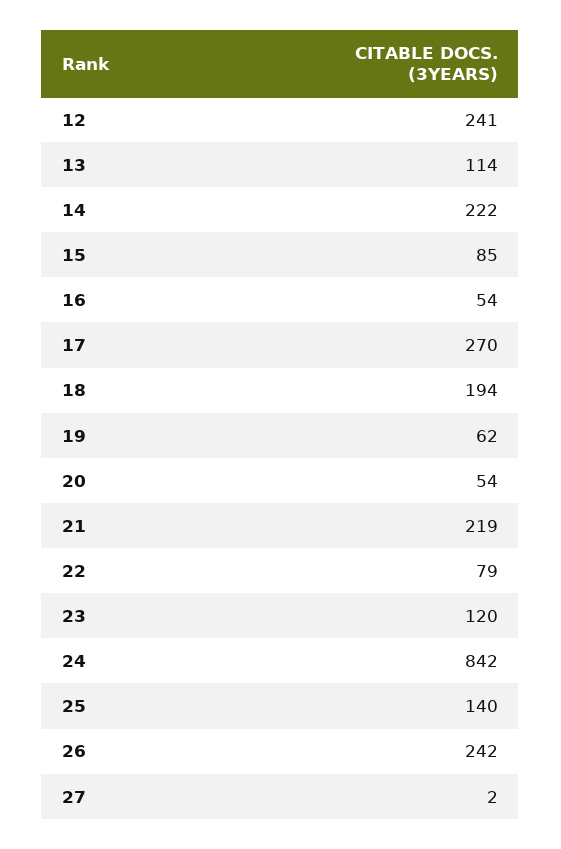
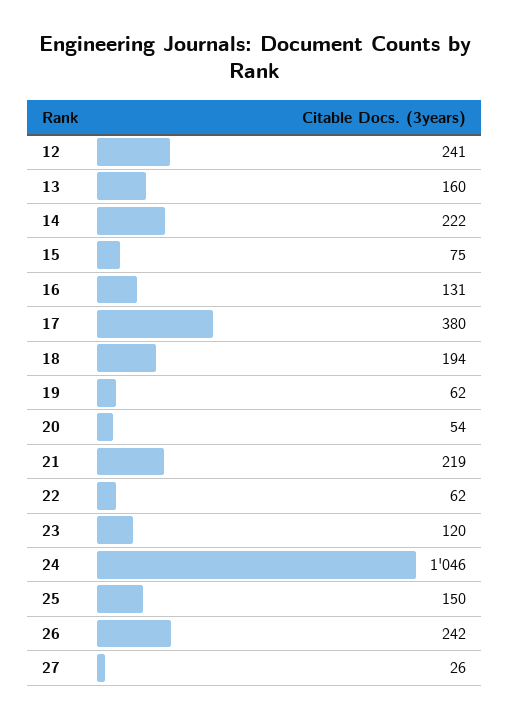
13: 114 -> 160
15: 85 -> 75
16: 54 -> 131
17: 270 -> 380
22: 79 -> 62
24: 842 -> 1046
25: 140 -> 150
27: 2 -> 26

